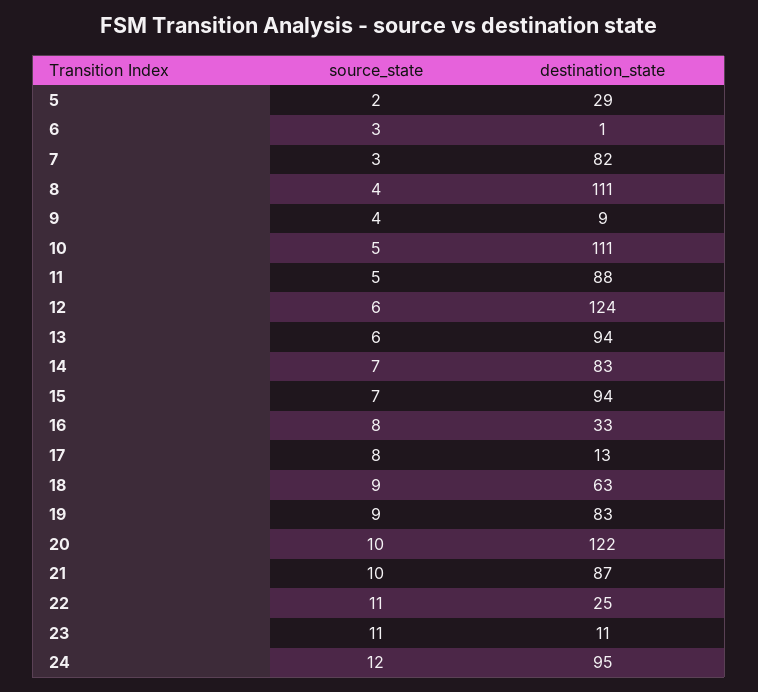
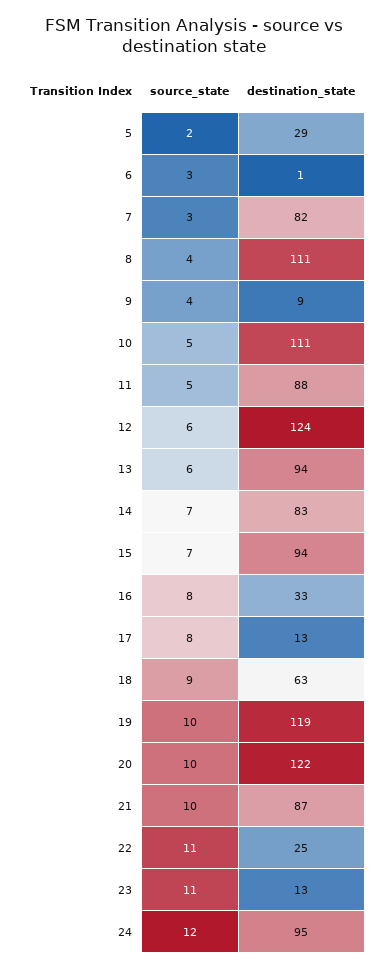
source_state, 19: 9 -> 10
destination_state, 19: 83 -> 119
destination_state, 23: 11 -> 13

